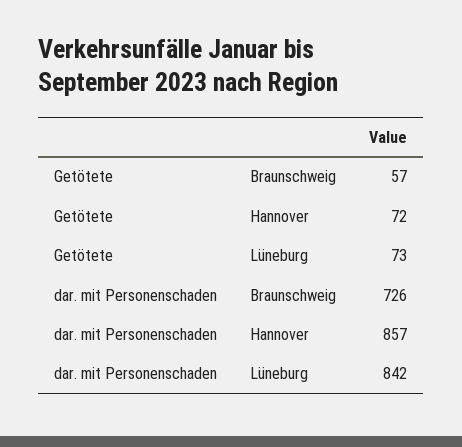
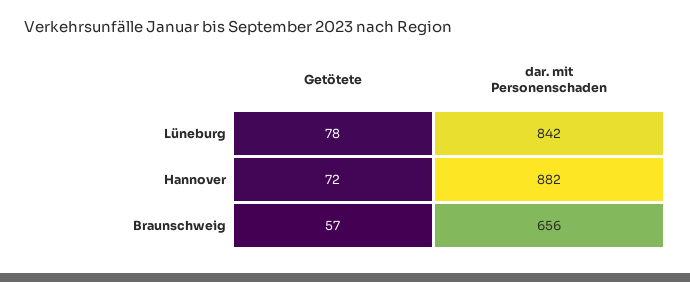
Getötete, Lüneburg: 73 -> 78
dar. mit Personenschaden, Braunschweig: 726 -> 656
dar. mit Personenschaden, Hannover: 857 -> 882

